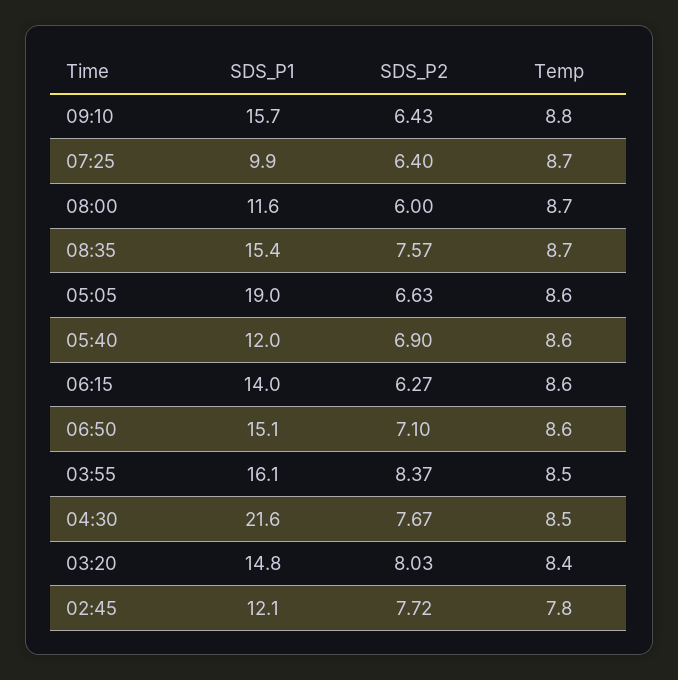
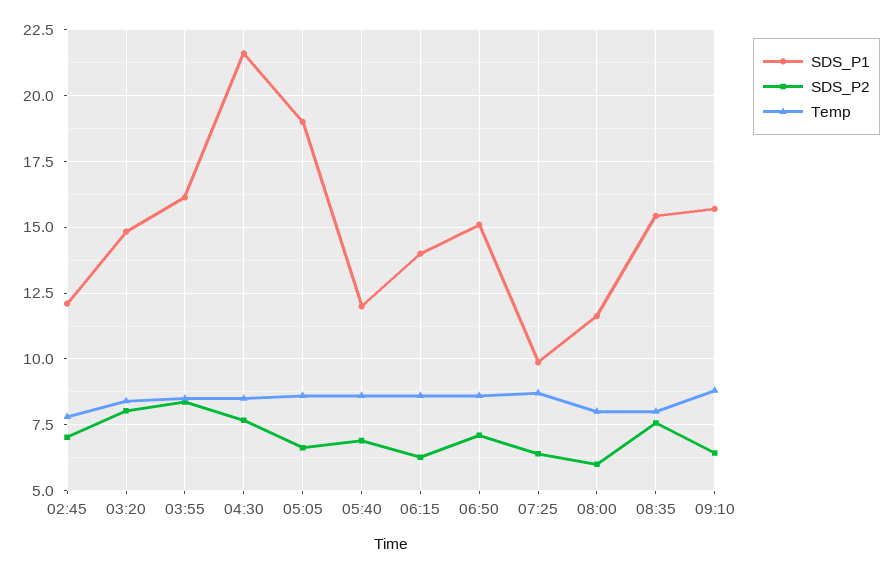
Temp, 08:00: 8.7 -> 8
Temp, 08:35: 8.7 -> 8
SDS_P2, 02:45: 7.72 -> 7

